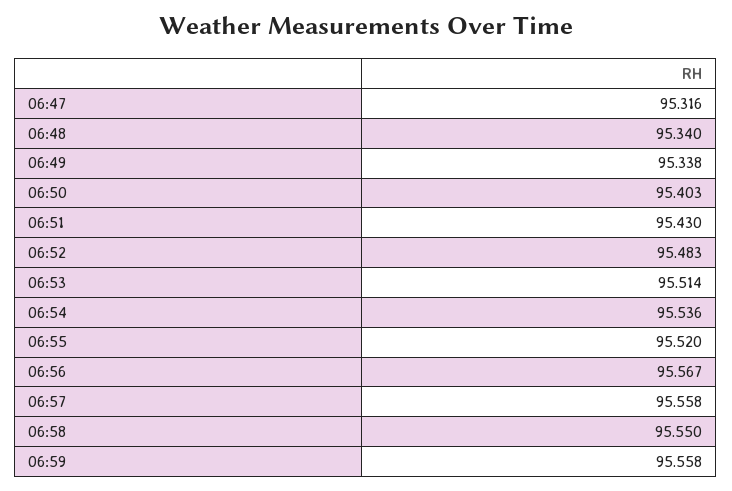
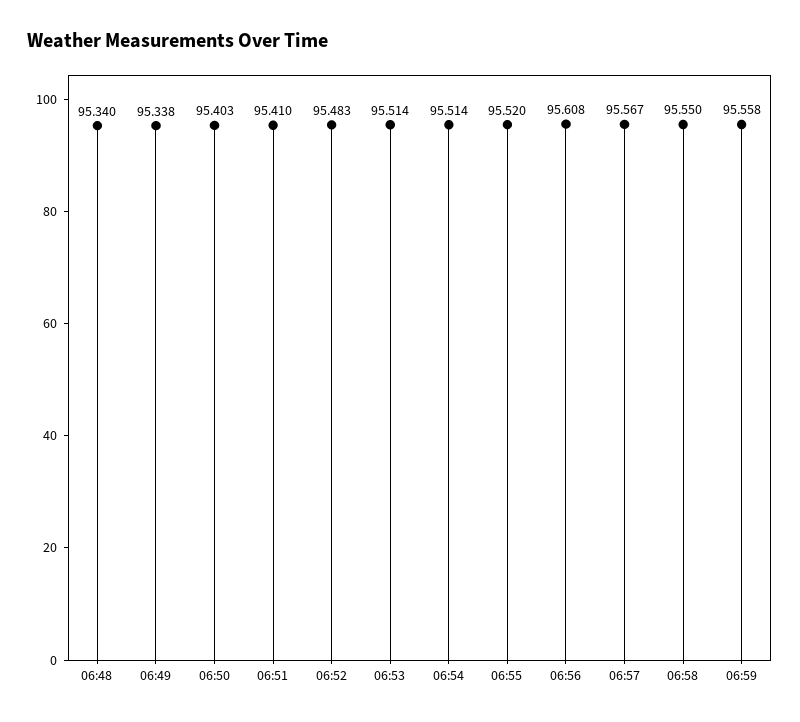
06:47: 95.316 -> none
06:51: 95.43 -> 95.41
06:54: 95.536 -> 95.514
06:56: 95.567 -> 95.608
06:57: 95.558 -> 95.567

